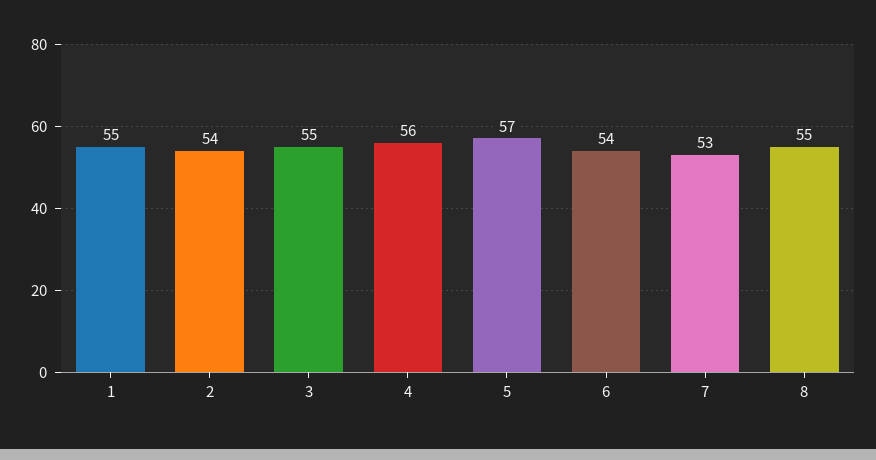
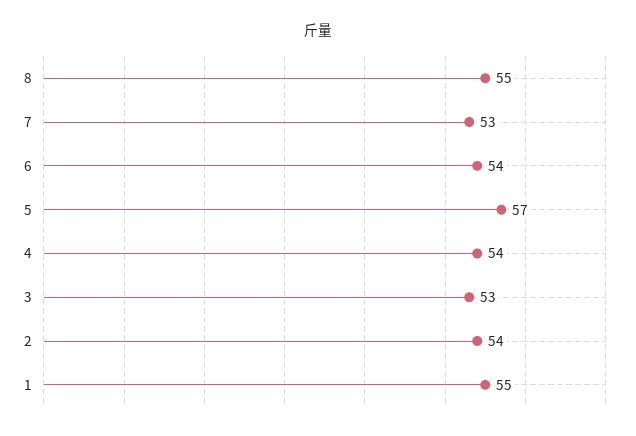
3: 55 -> 53
4: 56 -> 54

